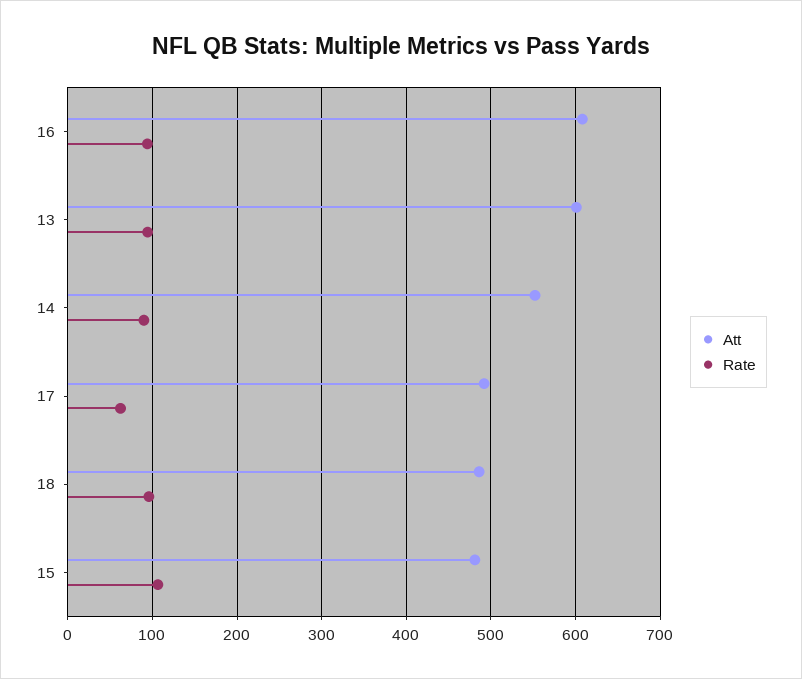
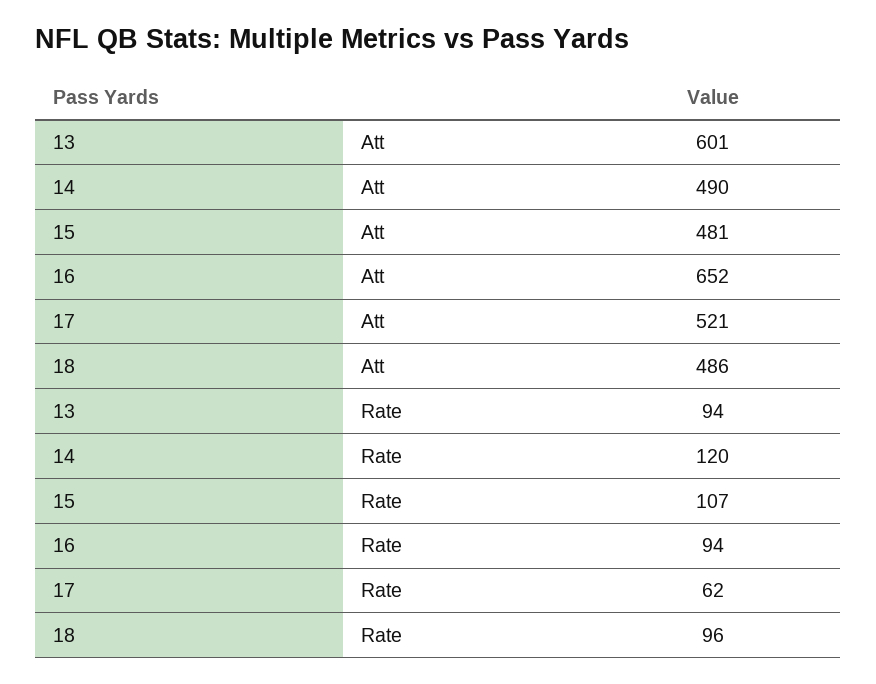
Att, 16: 610 -> 652
Att, 14: 550 -> 490
Rate, 14: 90 -> 120
Att, 17: 490 -> 521

